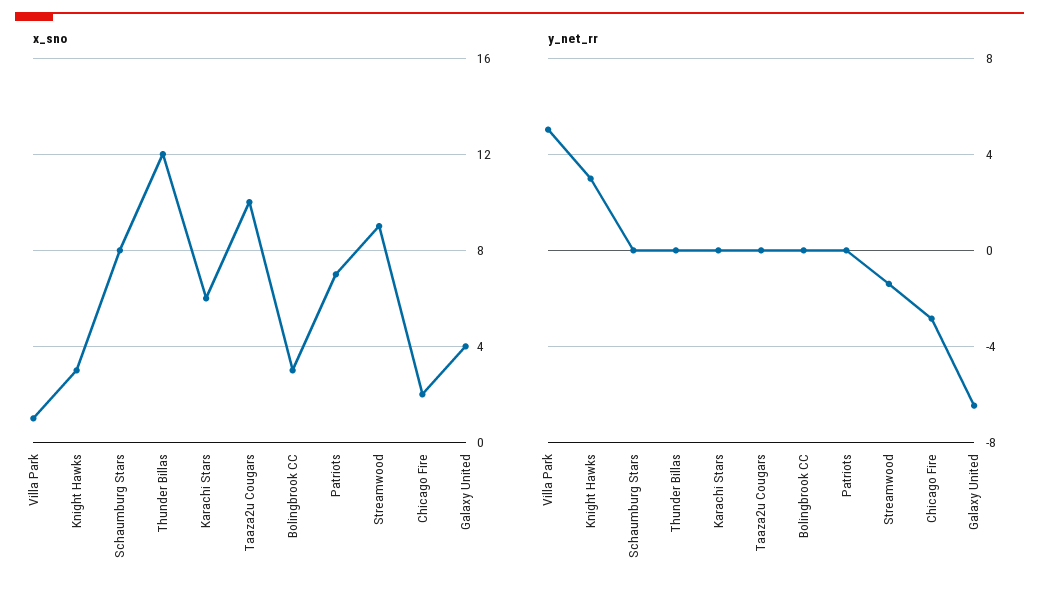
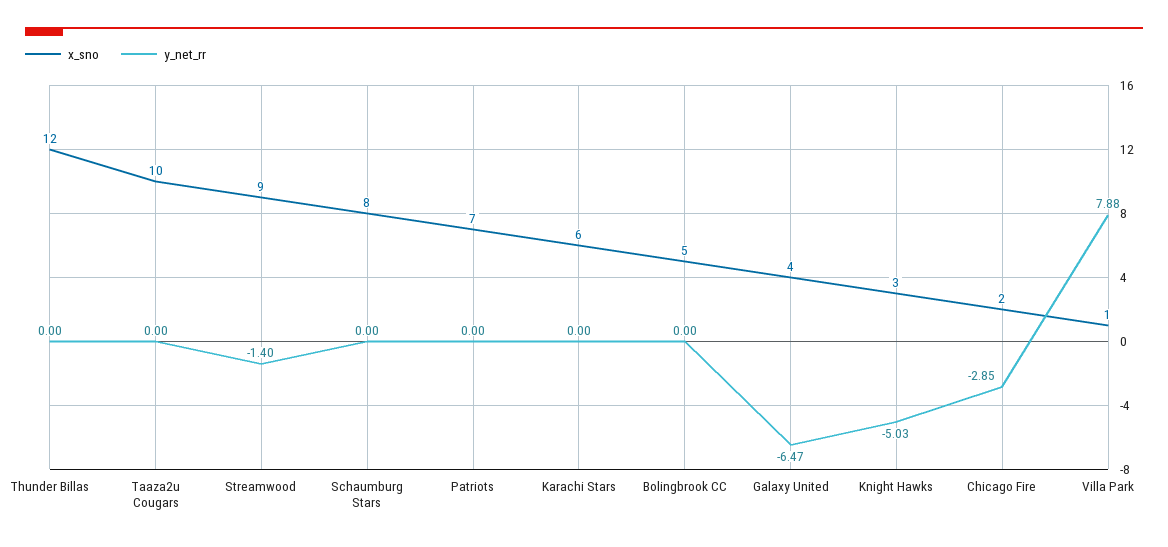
x_sno, Bolingbrook CC: 3 -> 5
y_net_rr, Villa Park: 5 -> 7.88
y_net_rr, Knight Hawks: 3 -> -5.03

